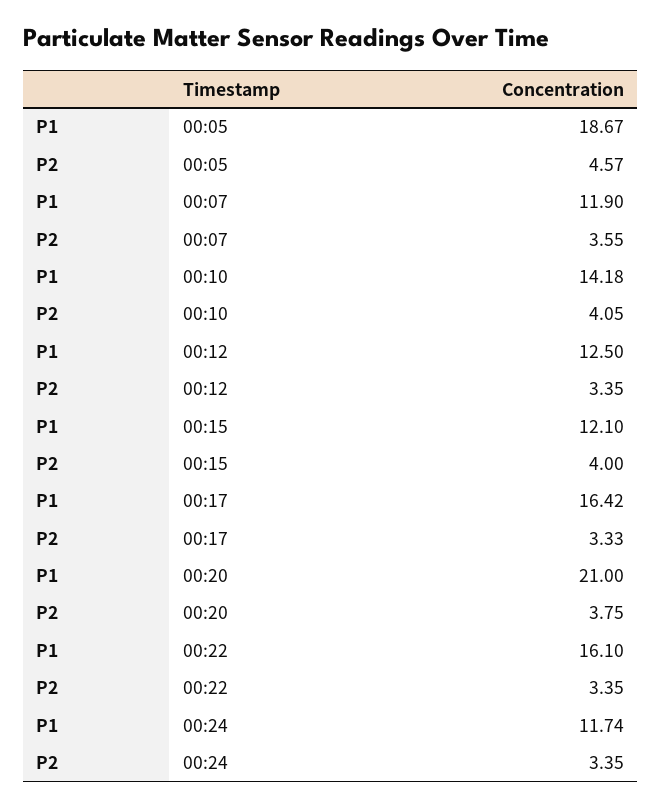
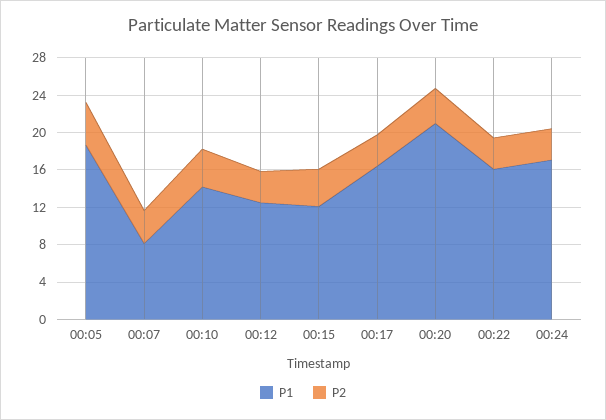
P1, 00:07: 11.9 -> 8
P1, 00:24: 11.74 -> 17

